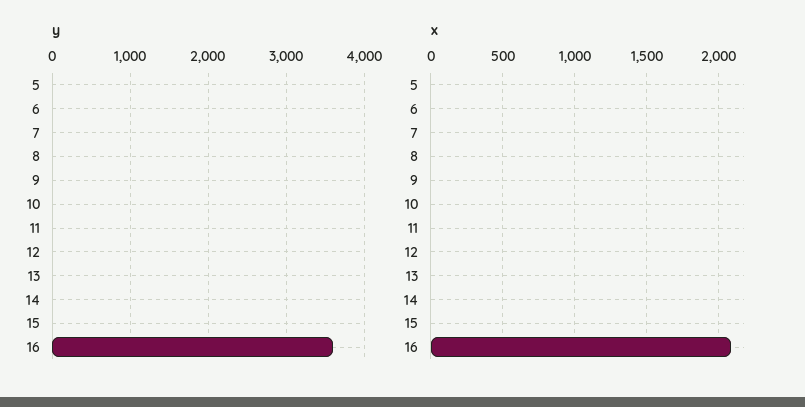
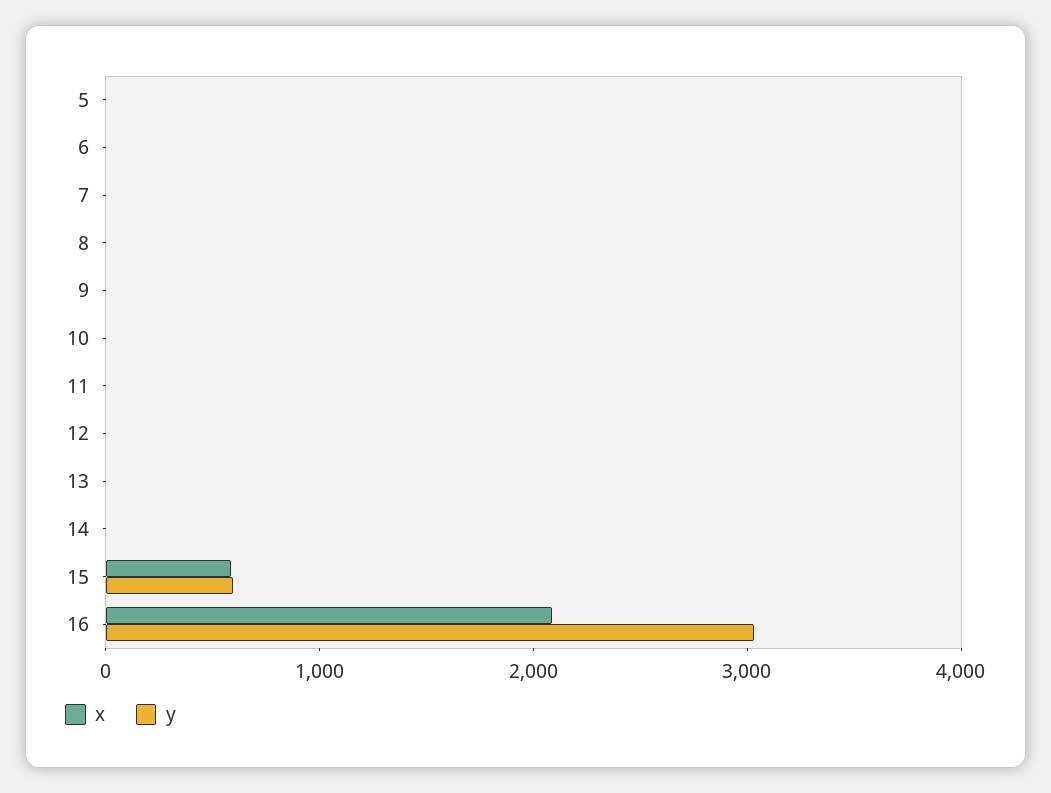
y, 15: 0 -> 600
y, 16: 3600 -> 3000
x, 15: 0 -> 600

